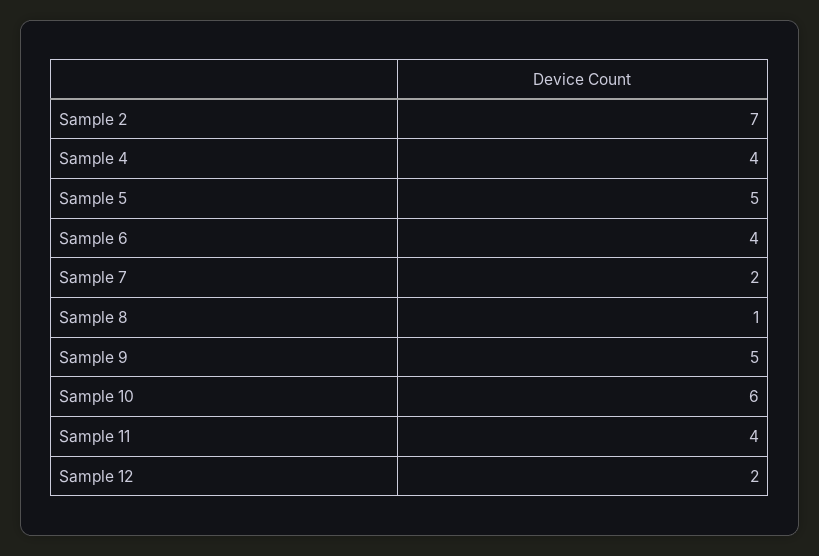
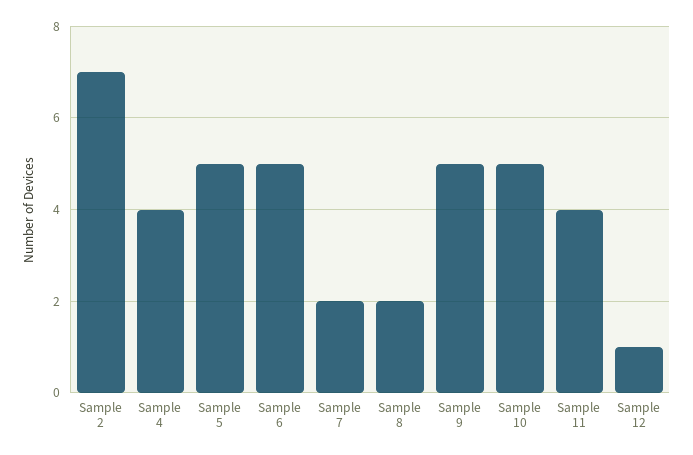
Sample 6: 4 -> 5
Sample 8: 1 -> 2
Sample 10: 6 -> 5
Sample 12: 2 -> 1

